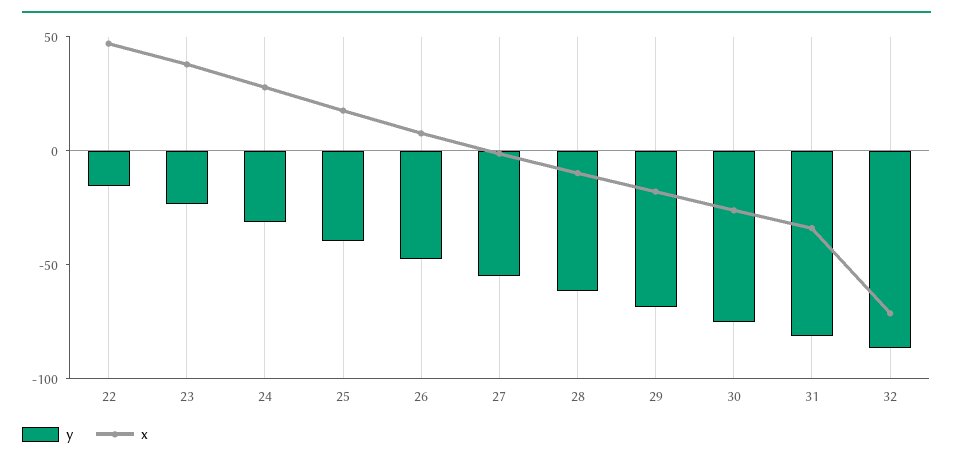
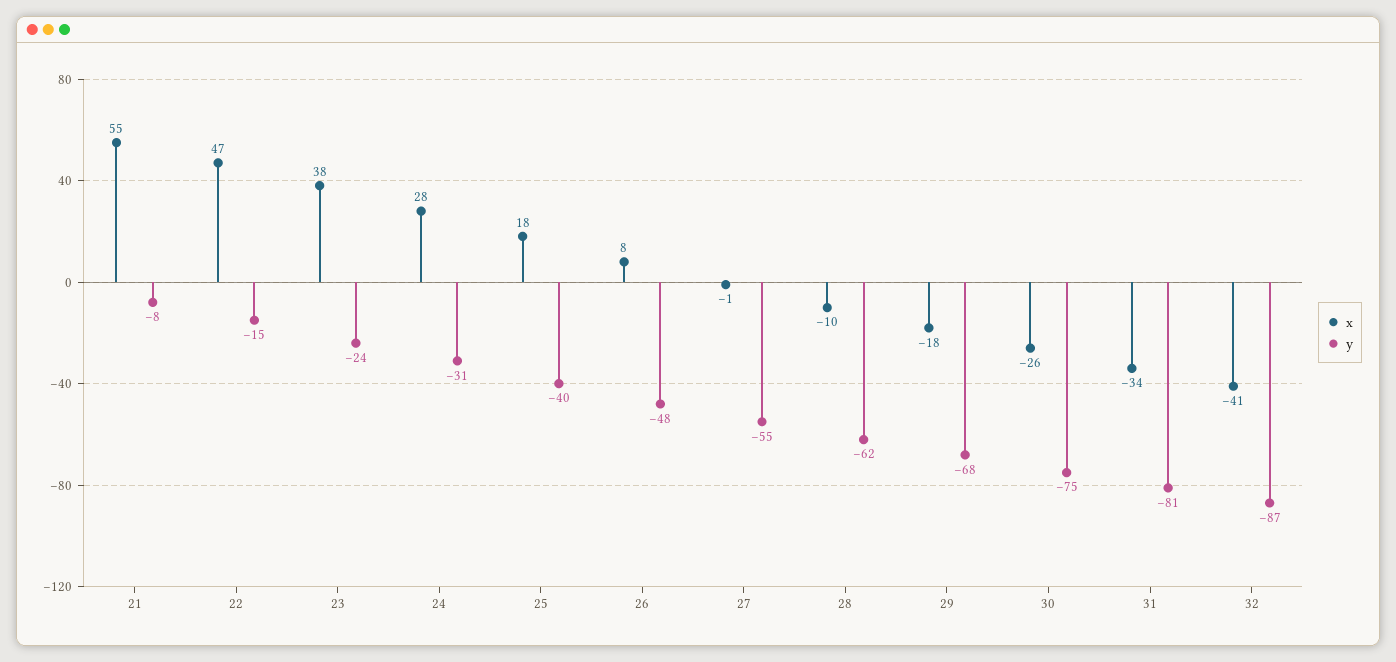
x, 32: -70 -> -41
x, 21: none -> 55
y, 21: none -> -8

